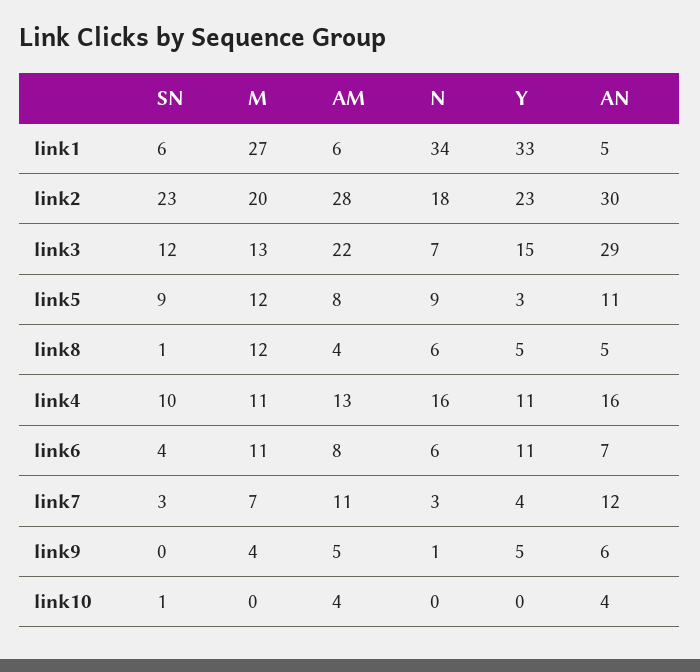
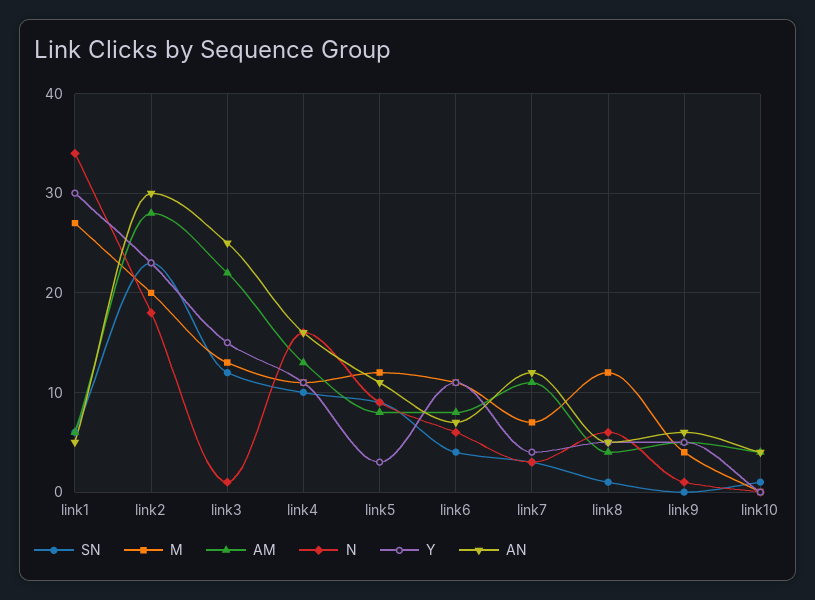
Y, link1: 33 -> 30
N, link3: 7 -> 1
AN, link3: 29 -> 25

